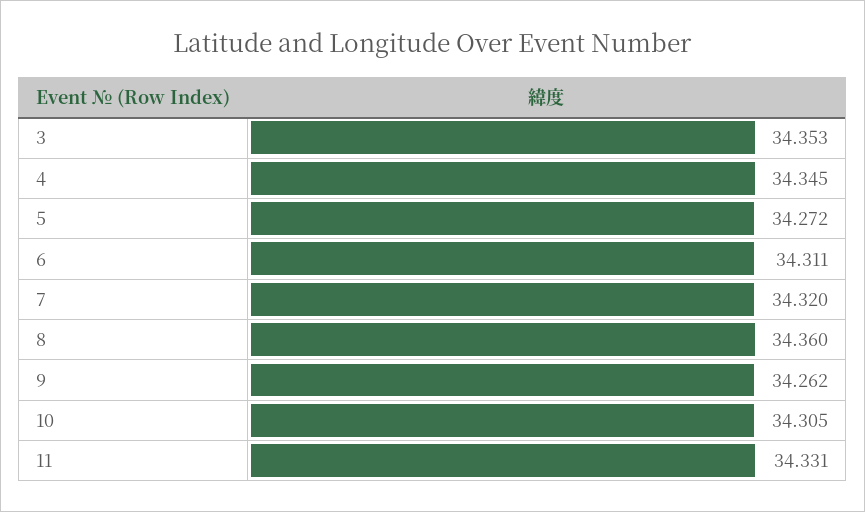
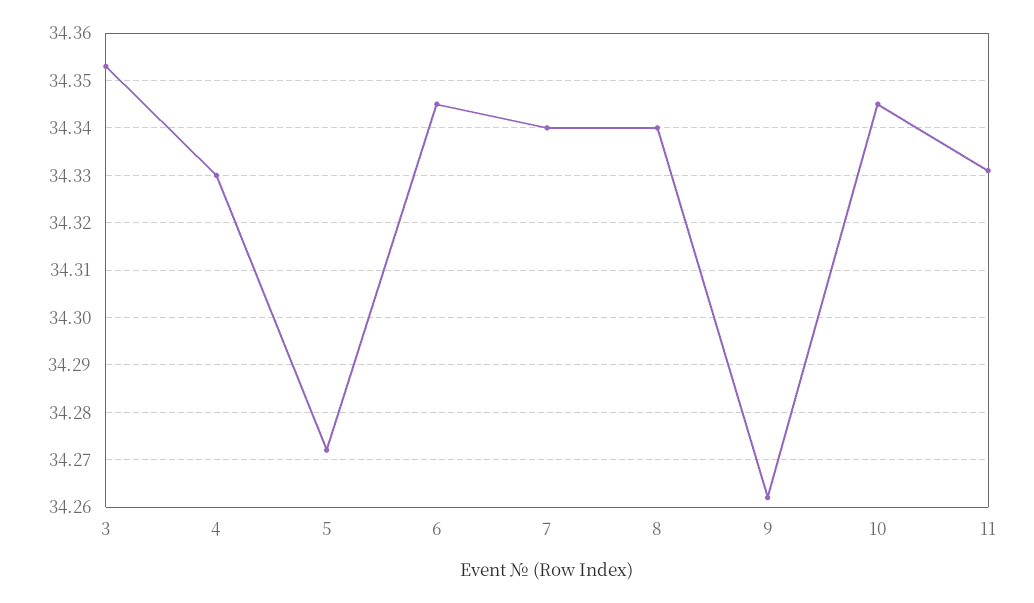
4: 34.345 -> 34.33
6: 34.311 -> 34.345
7: 34.32 -> 34.34
8: 34.36 -> 34.34
10: 34.305 -> 34.345

